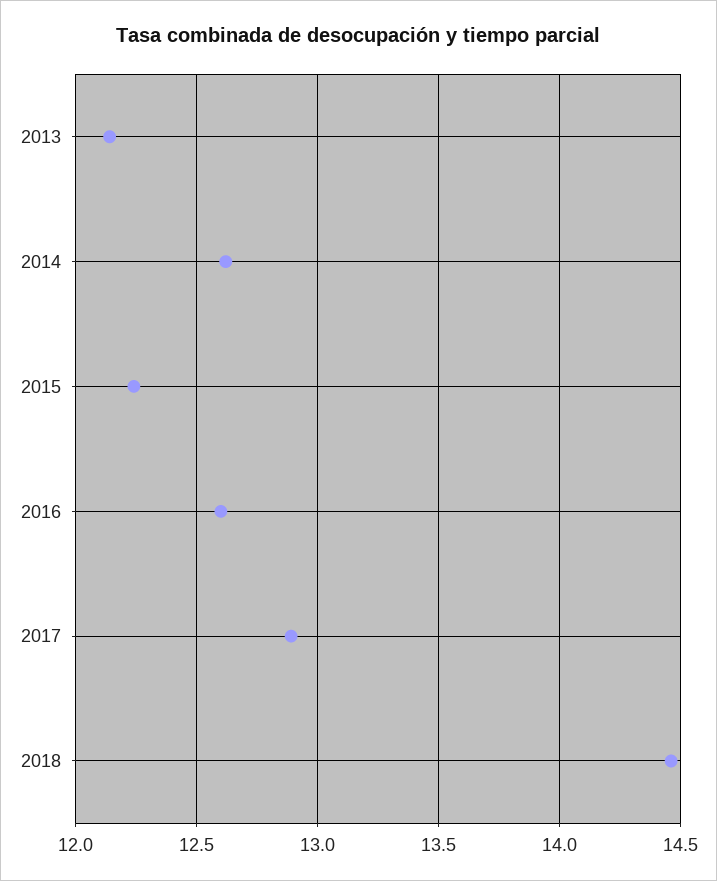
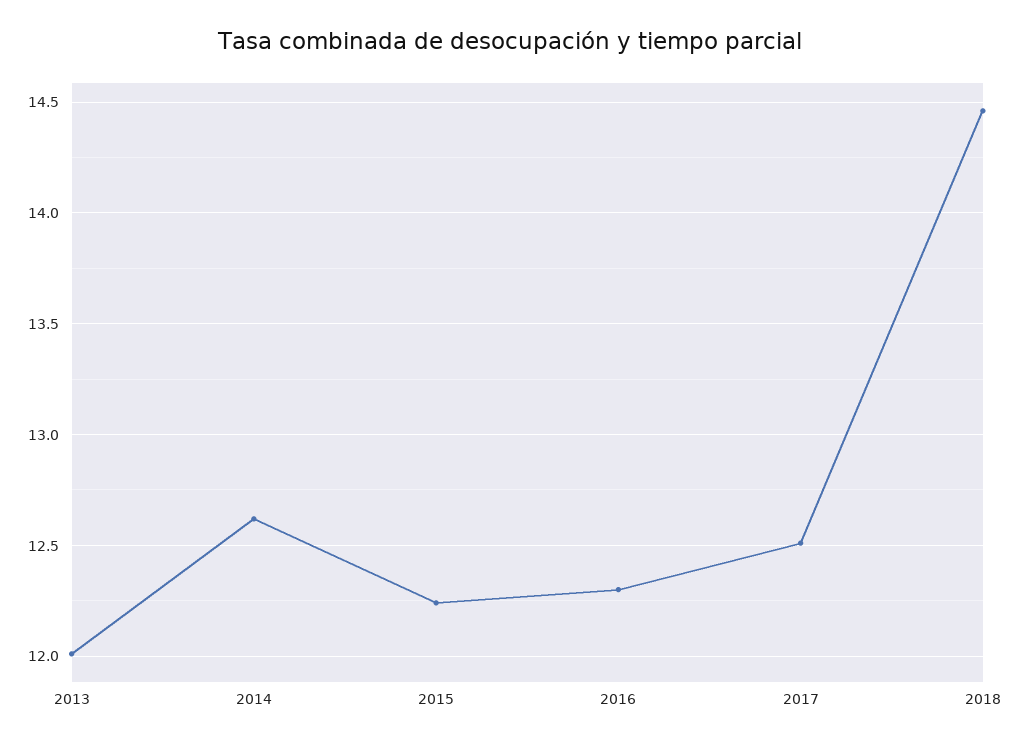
2013: 12.15 -> 12
2016: 12.6 -> 12.3
2017: 12.9 -> 12.5

